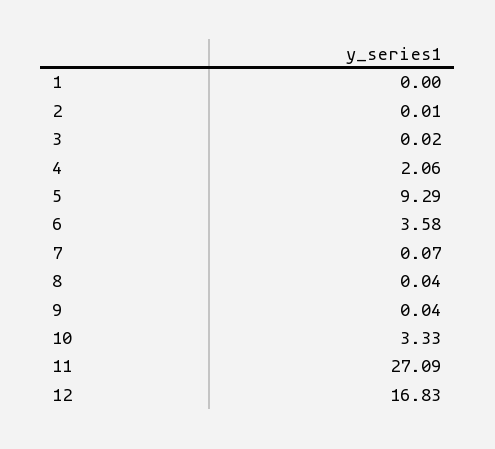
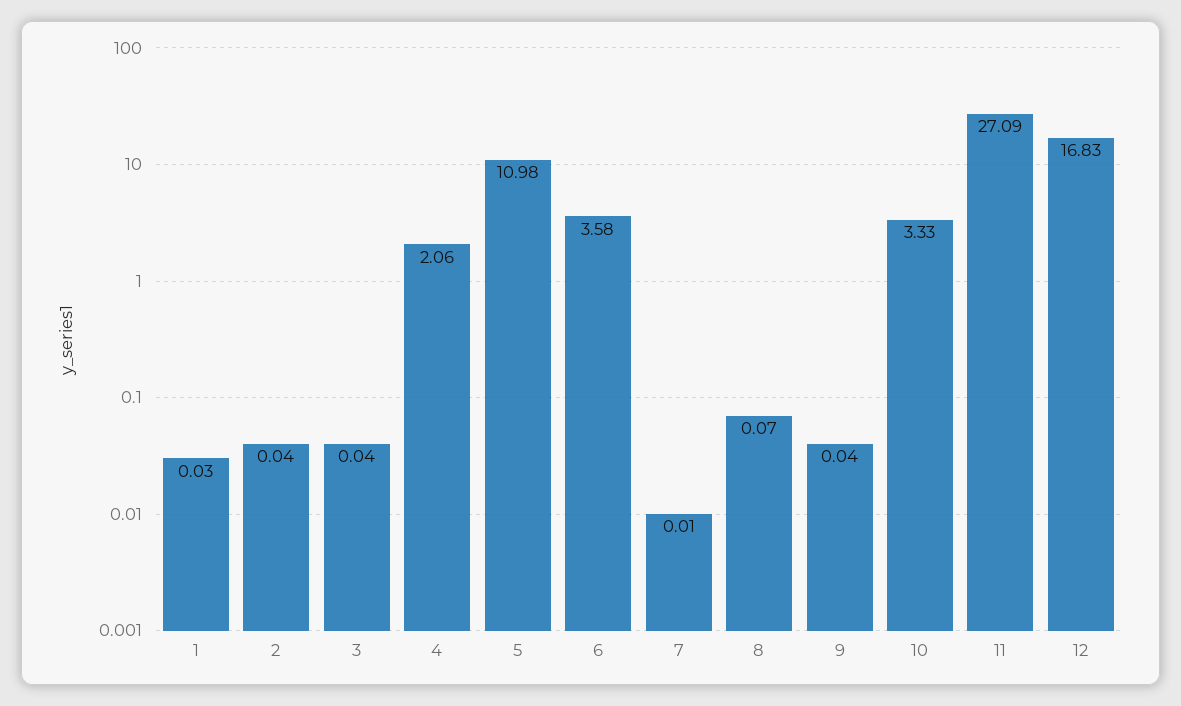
1: 0 -> 0.03
2: 0.01 -> 0.04
3: 0.02 -> 0.04
5: 9.29 -> 10.98
7: 0.07 -> 0.01
8: 0.04 -> 0.07

